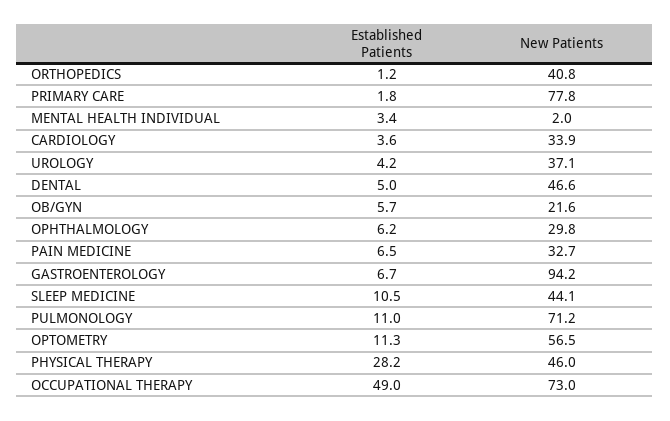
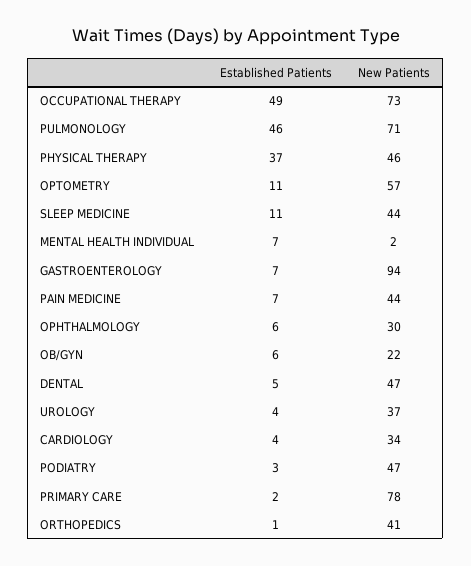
Established Patients, MENTAL HEALTH INDIVIDUAL: 3.4 -> 7
New Patients, PAIN MEDICINE: 32.7 -> 44
Established Patients, PULMONOLOGY: 11 -> 46
Established Patients, PHYSICAL THERAPY: 28.2 -> 37
Established Patients, PODIATRY: none -> 3
New Patients, PODIATRY: none -> 47

